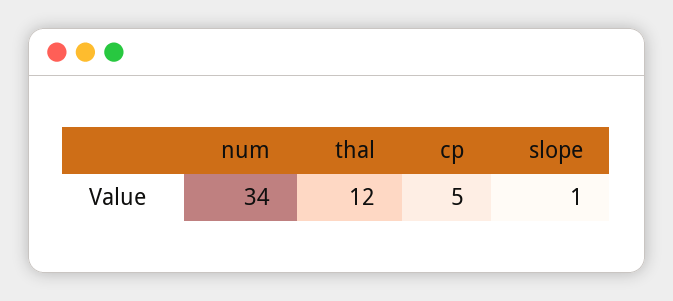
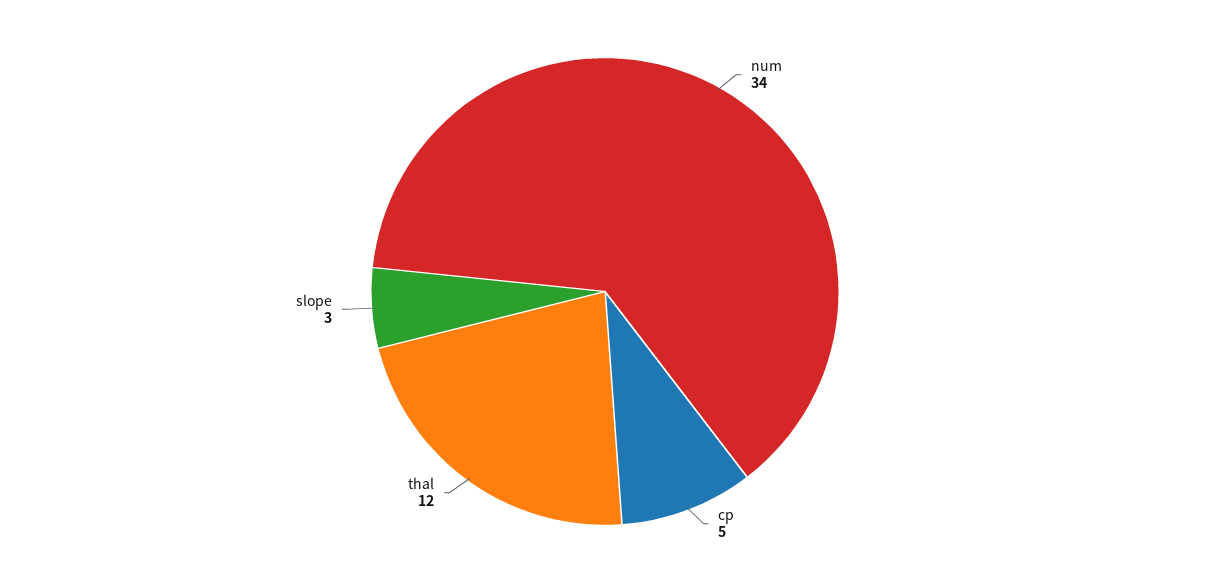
slope: 1 -> 3

